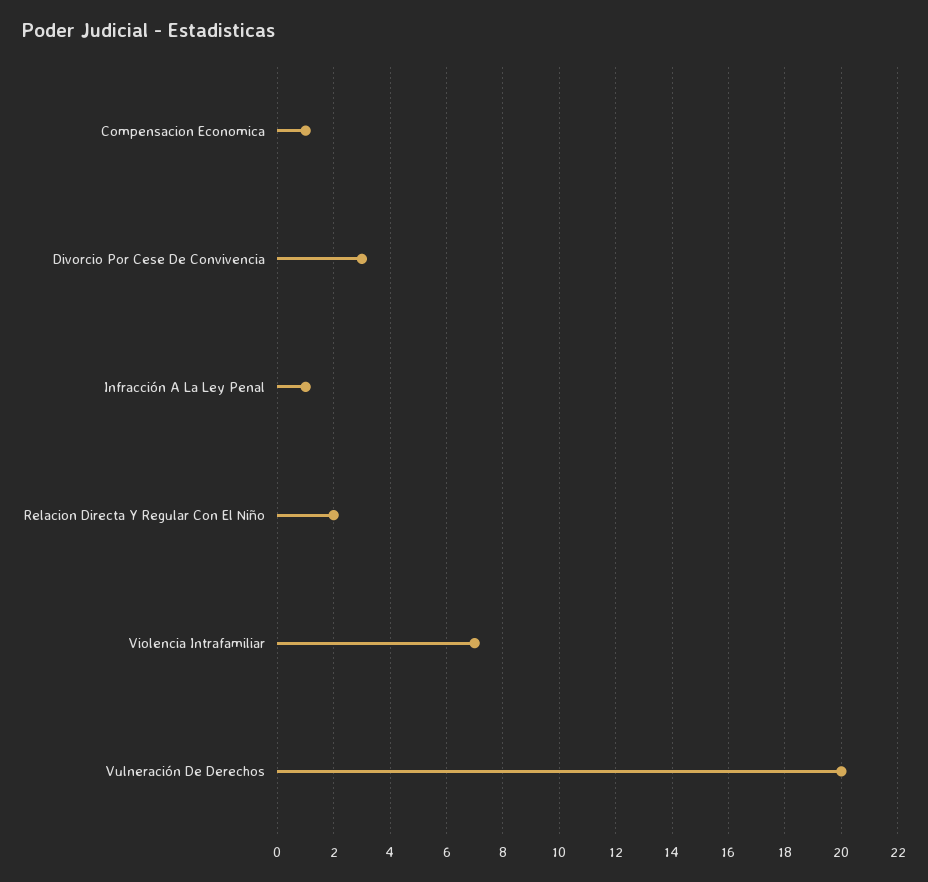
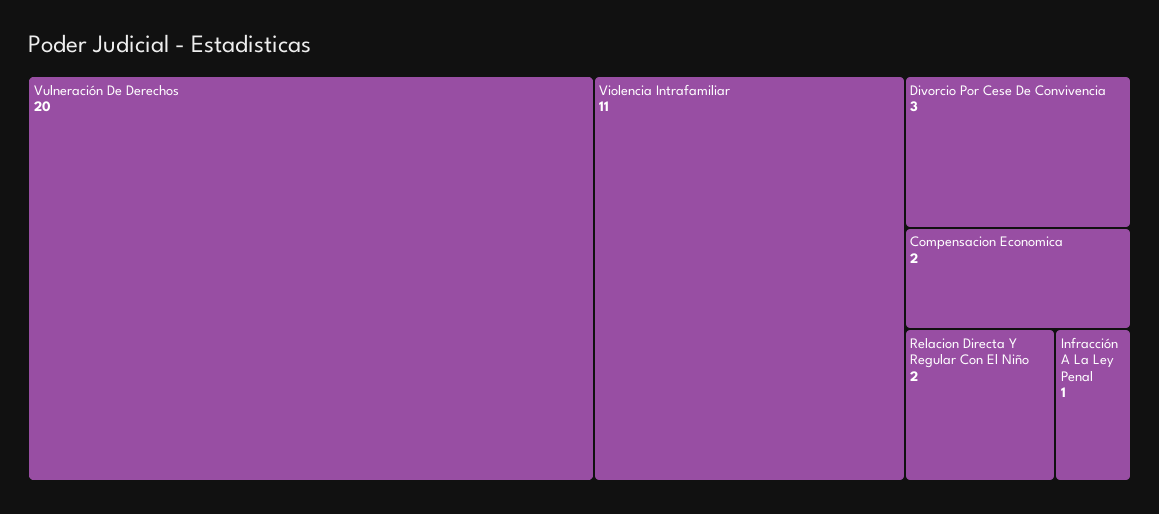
Compensacion Economica: 1 -> 2
Violencia Intrafamiliar: 7 -> 11

